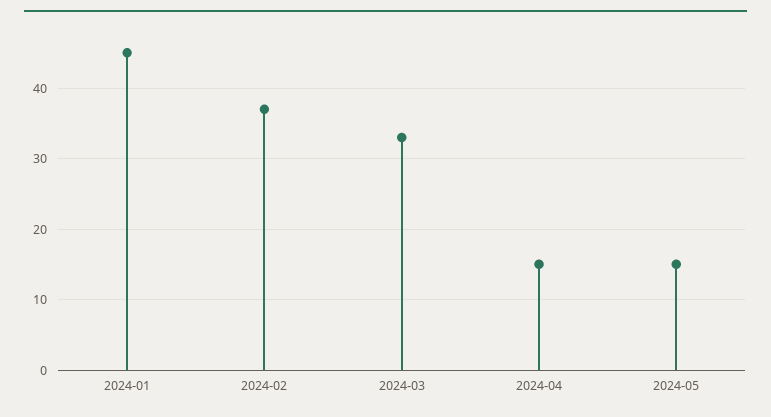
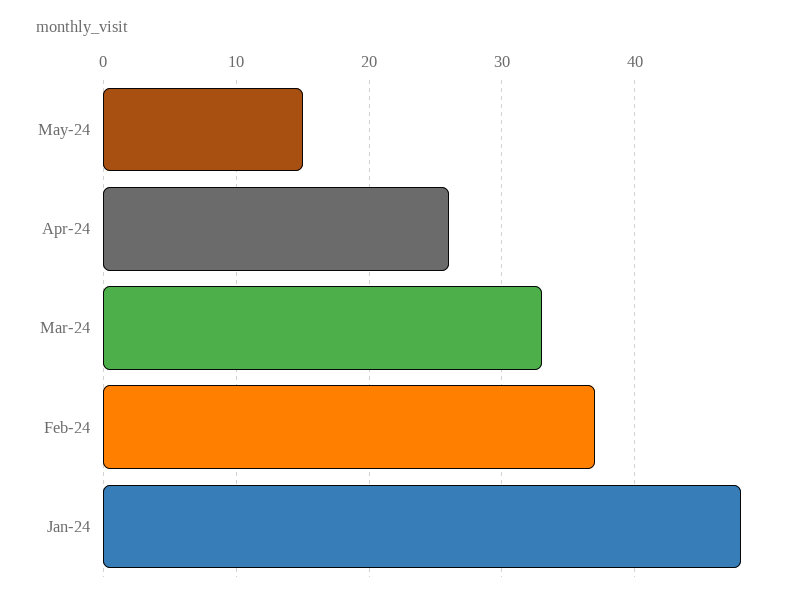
2024-01: 45 -> 48
2024-04: 15 -> 26

